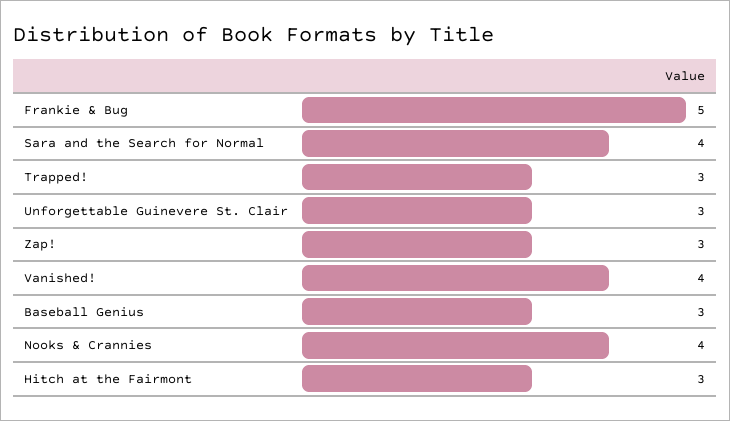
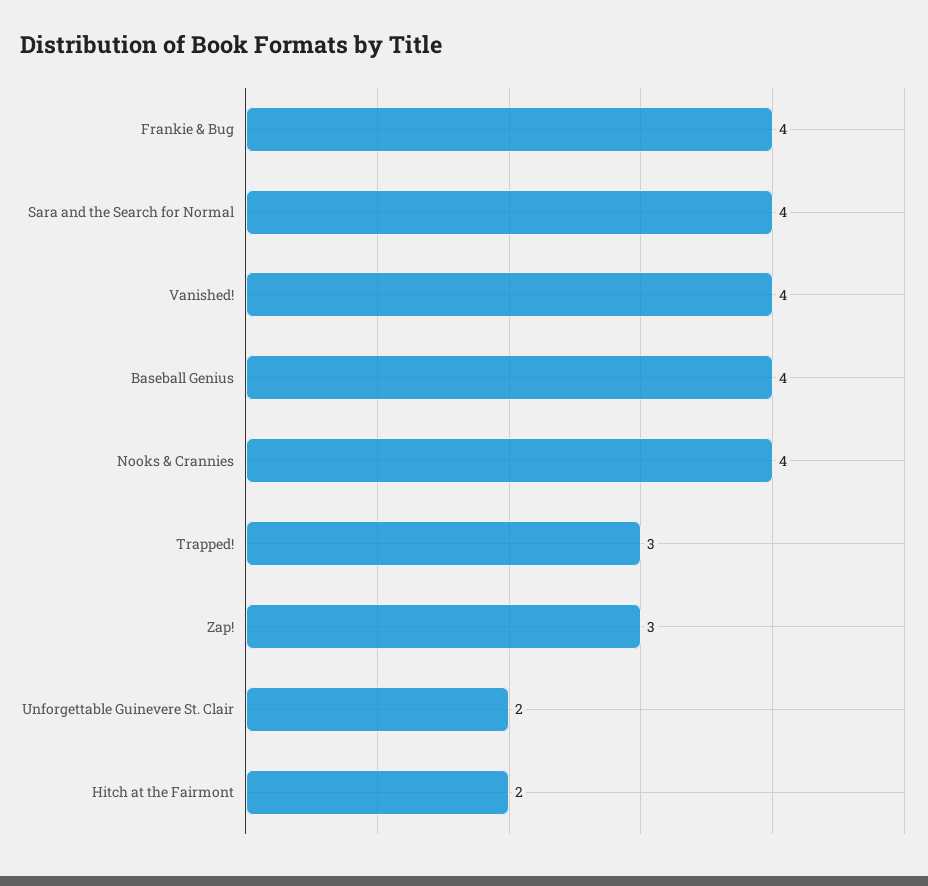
Frankie & Bug: 5 -> 4
Unforgettable Guinevere St. Clair: 3 -> 2
Baseball Genius: 3 -> 4
Hitch at the Fairmont: 3 -> 2

